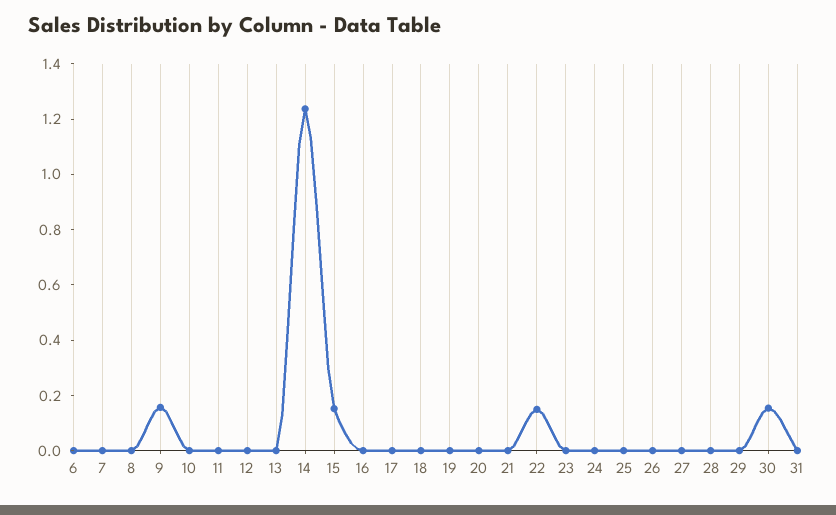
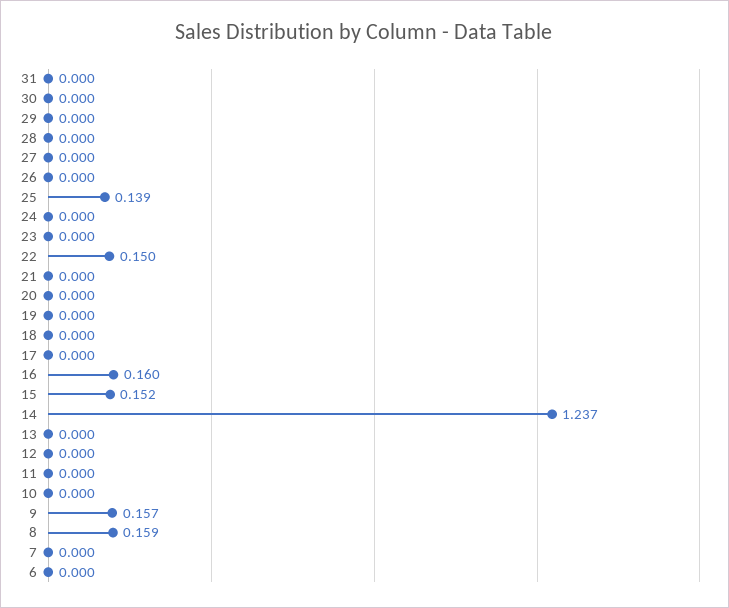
8: 0 -> 0.159
16: 0 -> 0.16
25: 0 -> 0.139
30: 0.15 -> 0

